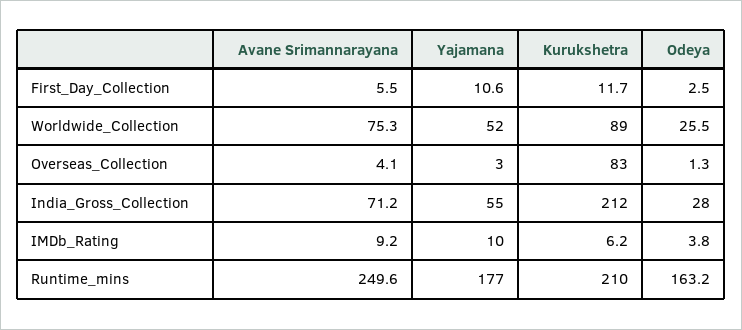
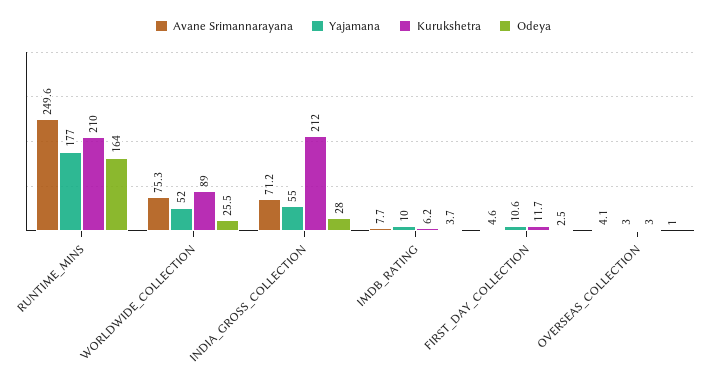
Avane Srimannarayana, First_Day_Collection: 5.5 -> 4.6
Kurukshetra, Overseas_Collection: 83 -> 3
Odeya, Overseas_Collection: 1.3 -> 1
Avane Srimannarayana, IMDb_Rating: 9.2 -> 7.7
Odeya, IMDb_Rating: 3.8 -> 3.7
Odeya, Runtime_mins: 163.2 -> 164

